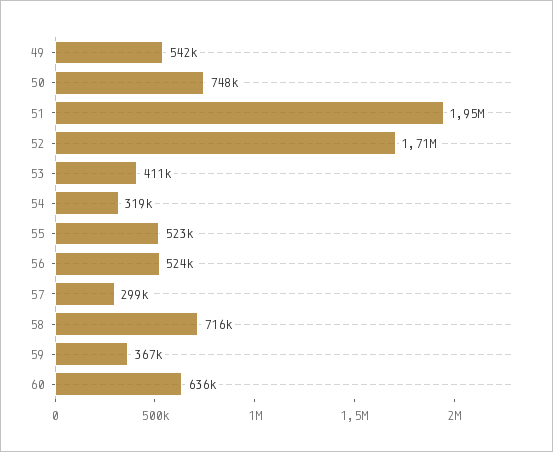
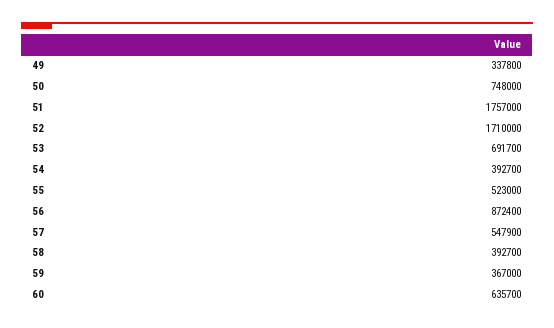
49: 542000 -> 337800
51: 1950000 -> 1757000
53: 411000 -> 691700
54: 319000 -> 392700
56: 524000 -> 872400
57: 299000 -> 547900
58: 716000 -> 392700

